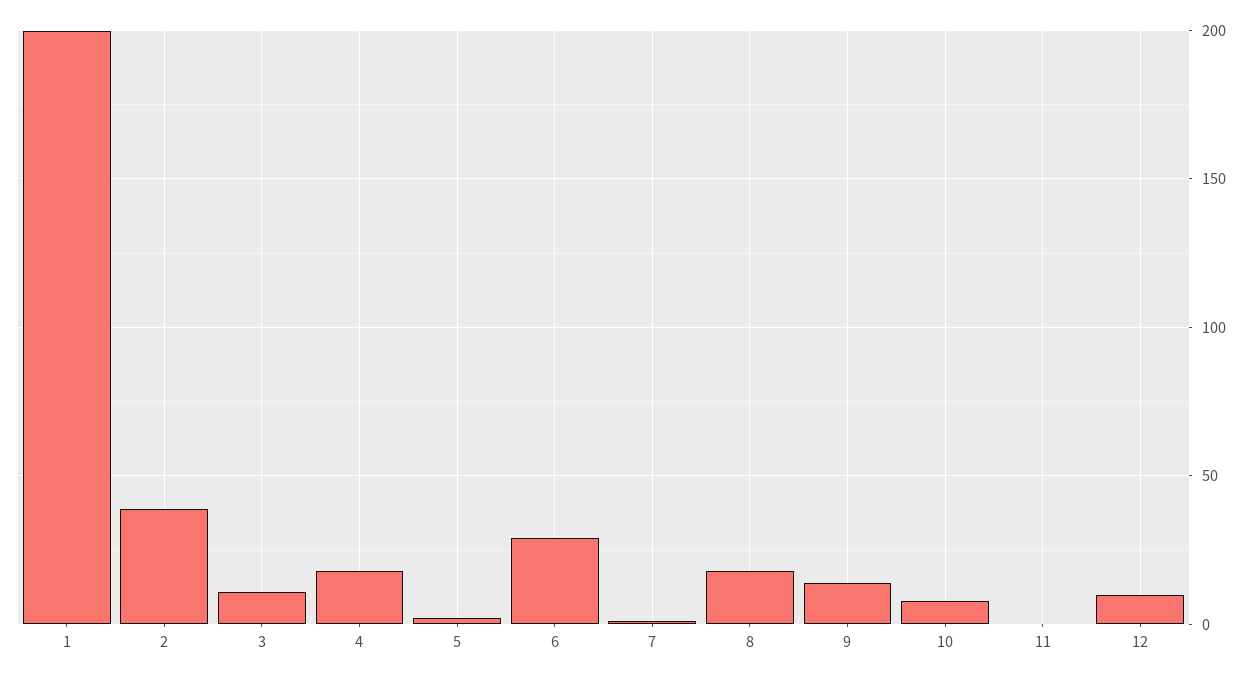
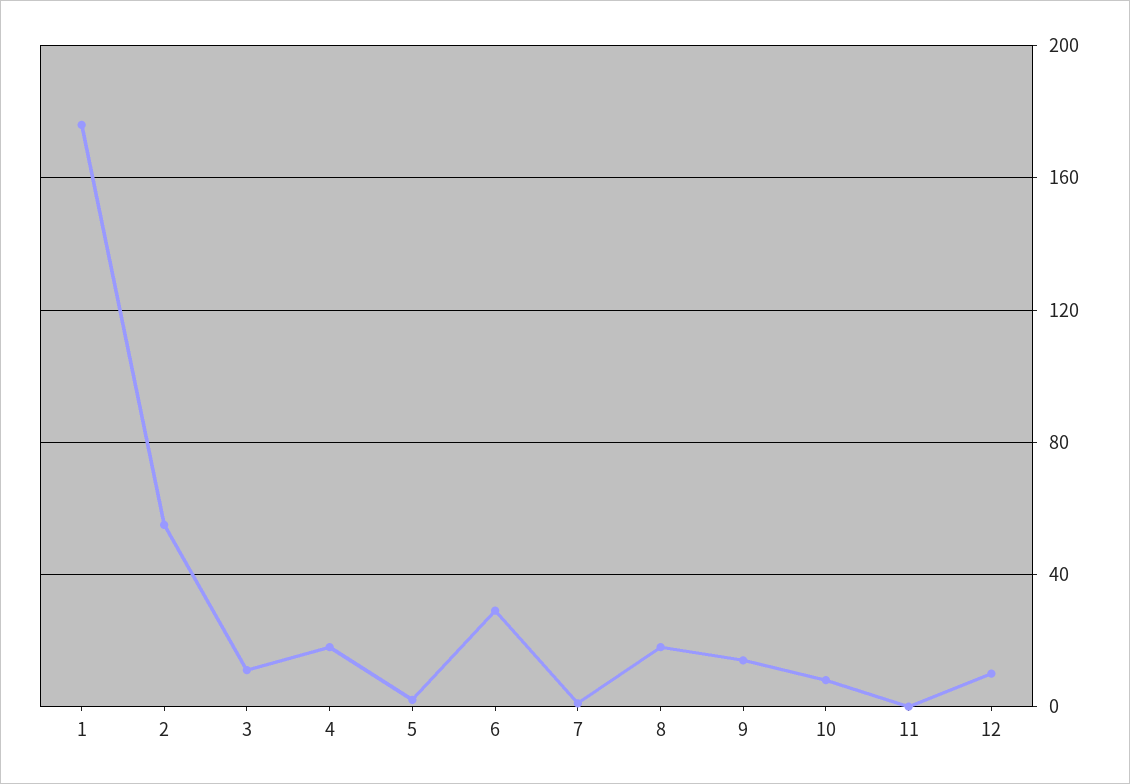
1: 200 -> 175
2: 40 -> 55

